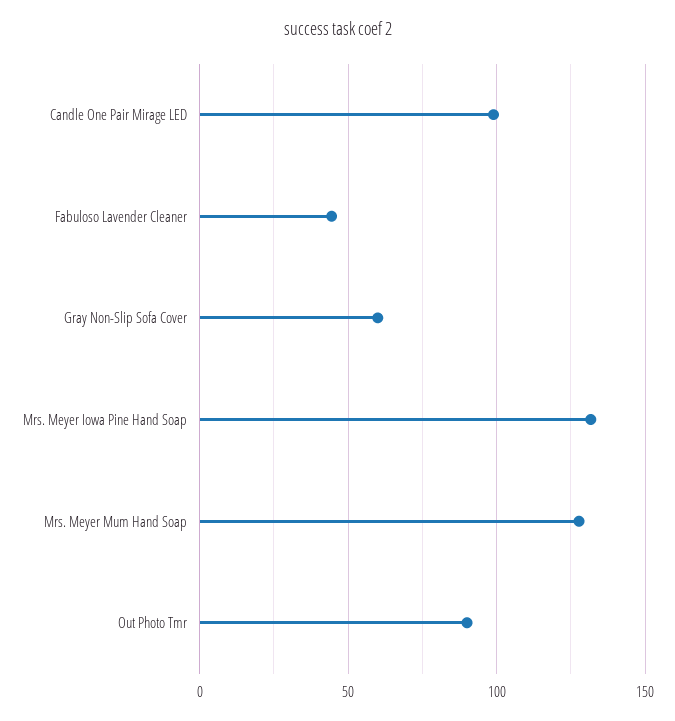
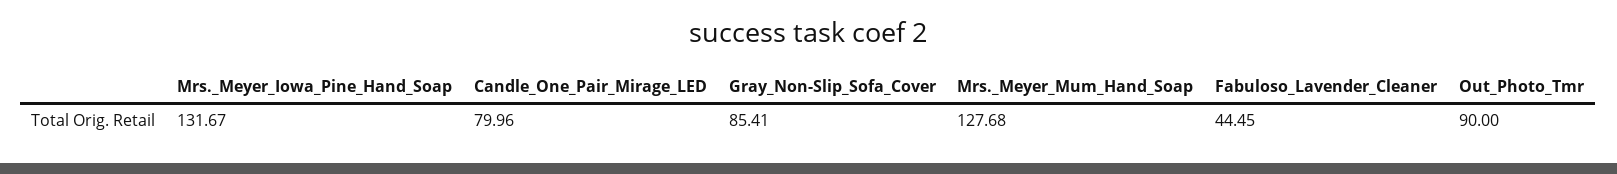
Candle One Pair Mirage LED: 100 -> 79.96
Gray Non-Slip Sofa Cover: 60 -> 85.41

